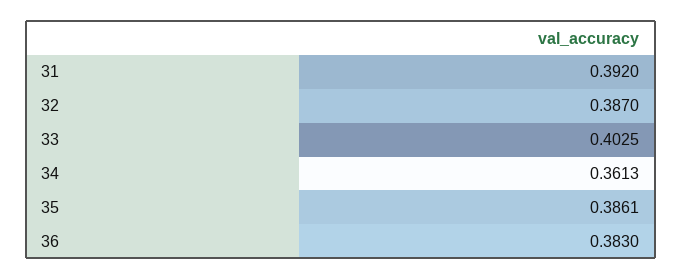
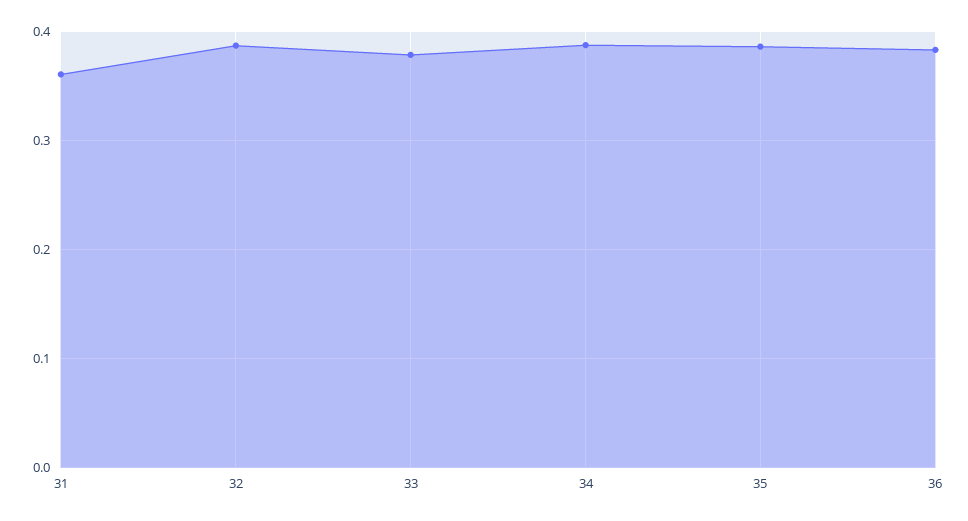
31: 0.392 -> 0.36
33: 0.4025 -> 0.38
34: 0.3613 -> 0.39

